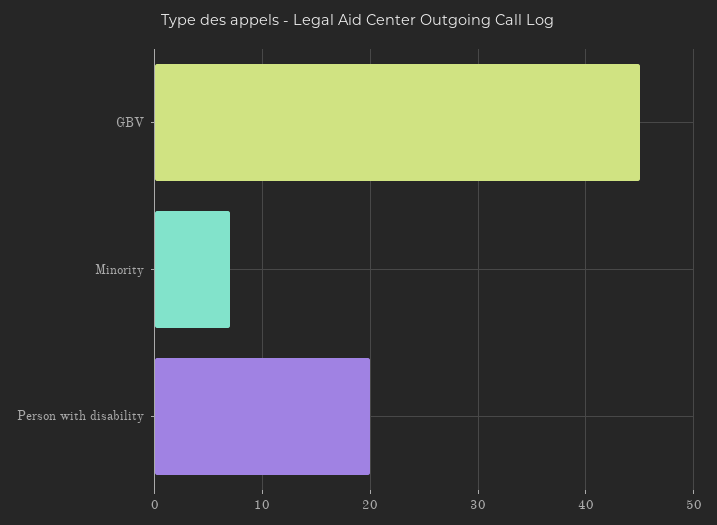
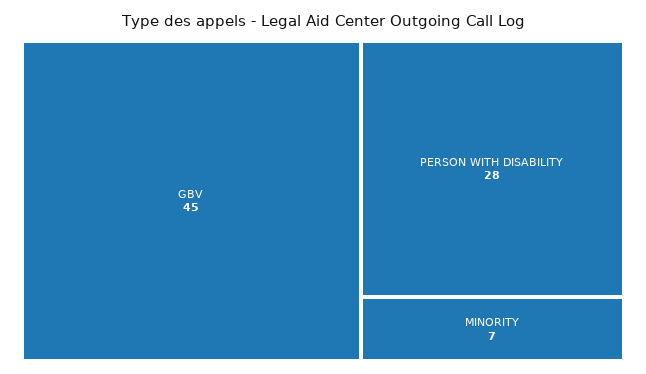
Person with disability: 20 -> 28

